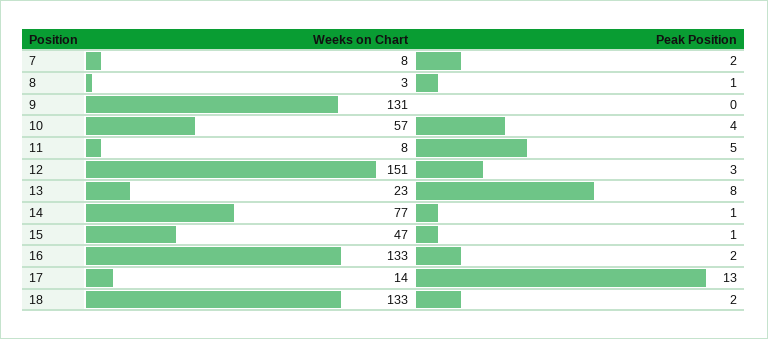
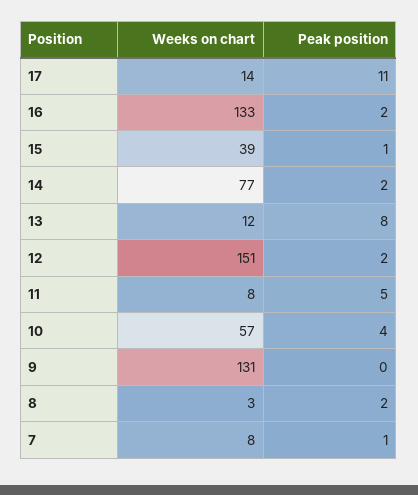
Peak Position, 7: 2 -> 1
Peak Position, 8: 1 -> 2
Peak Position, 12: 3 -> 2
Weeks on Chart, 13: 23 -> 12
Peak Position, 14: 1 -> 2
Weeks on Chart, 15: 47 -> 39
Peak Position, 17: 13 -> 11
Weeks on Chart, 18: 133 -> none
Peak Position, 18: 2 -> none

